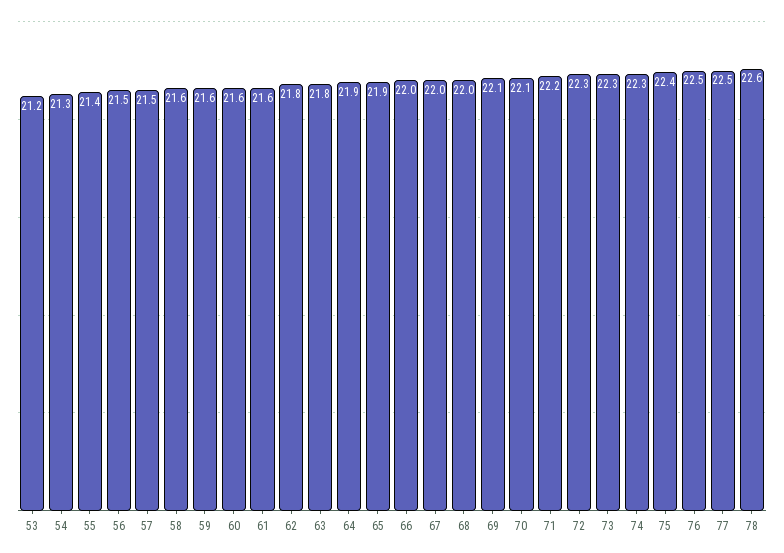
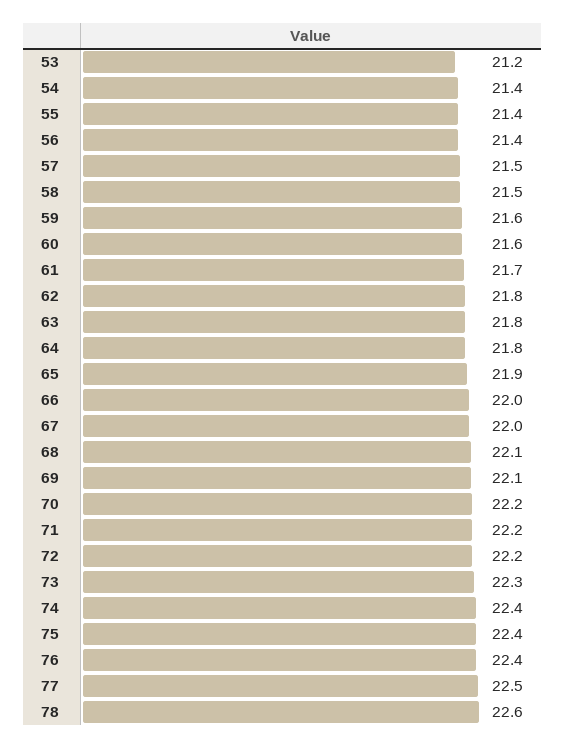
54: 21.3 -> 21.4
56: 21.5 -> 21.4
58: 21.6 -> 21.5
61: 21.6 -> 21.7
64: 21.9 -> 21.8
68: 22 -> 22.1
70: 22.1 -> 22.2
72: 22.3 -> 22.2
74: 22.3 -> 22.4
76: 22.5 -> 22.4

